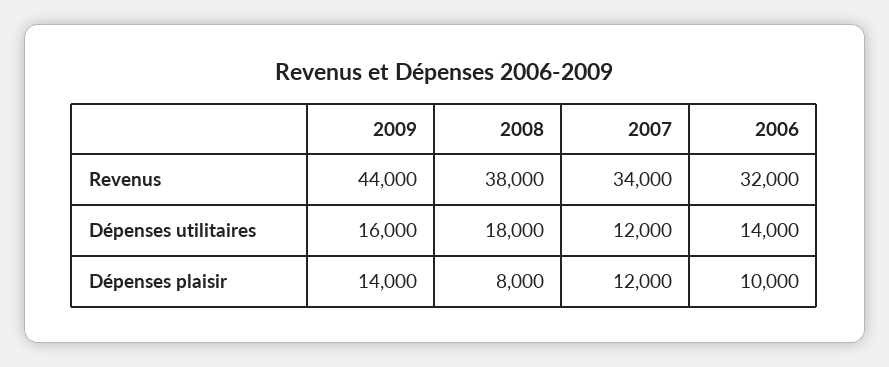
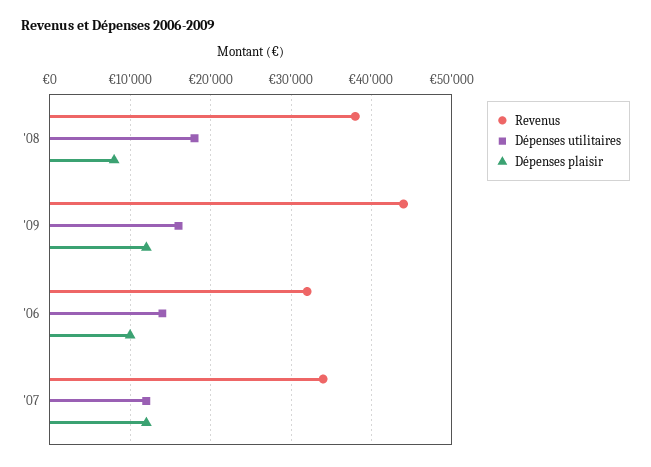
Dépenses plaisir, 2009: 14000 -> 12000

